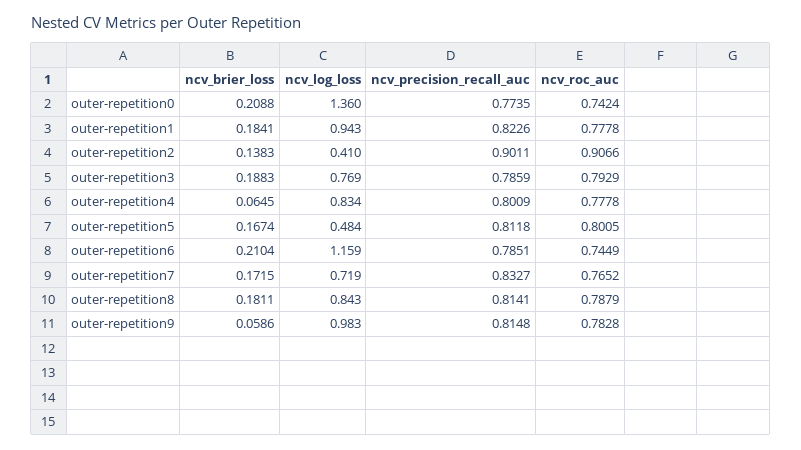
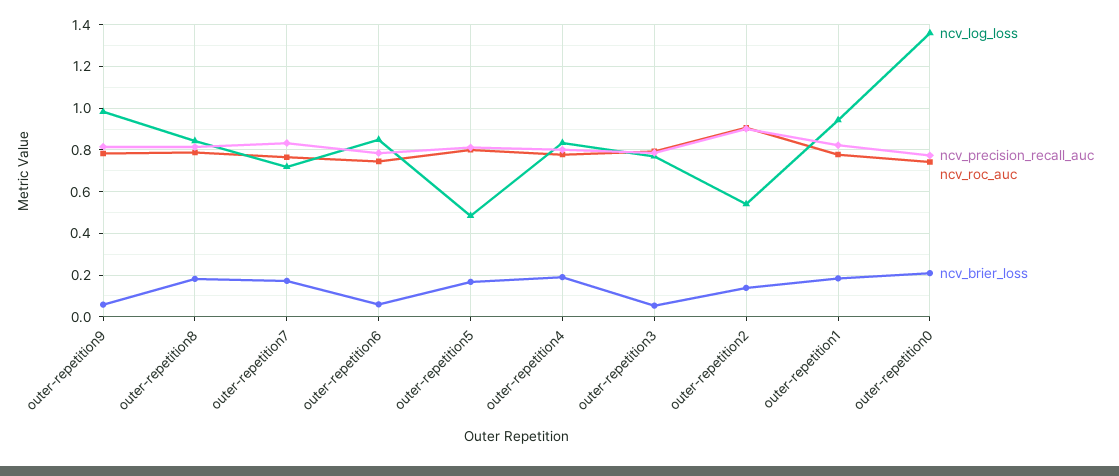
ncv_log_loss, outer-repetition2: 0.41 -> 0.55
ncv_brier_loss, outer-repetition3: 0.1883 -> 0.05
ncv_brier_loss, outer-repetition4: 0.0645 -> 0.2
ncv_brier_loss, outer-repetition6: 0.2104 -> 0.05
ncv_log_loss, outer-repetition6: 1.159 -> 0.85

